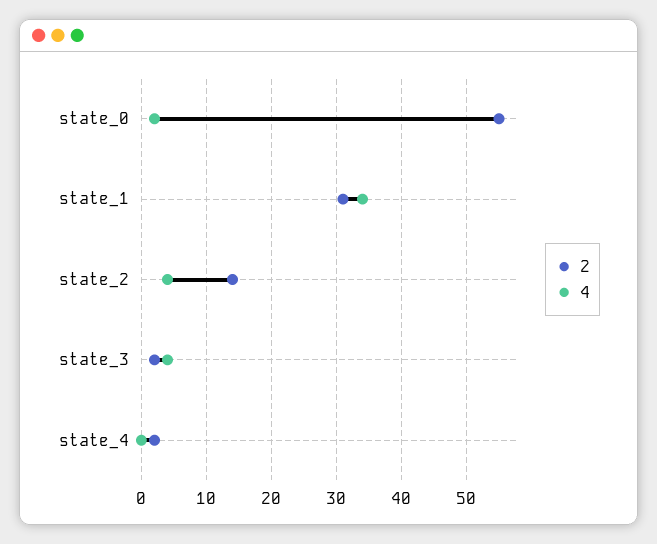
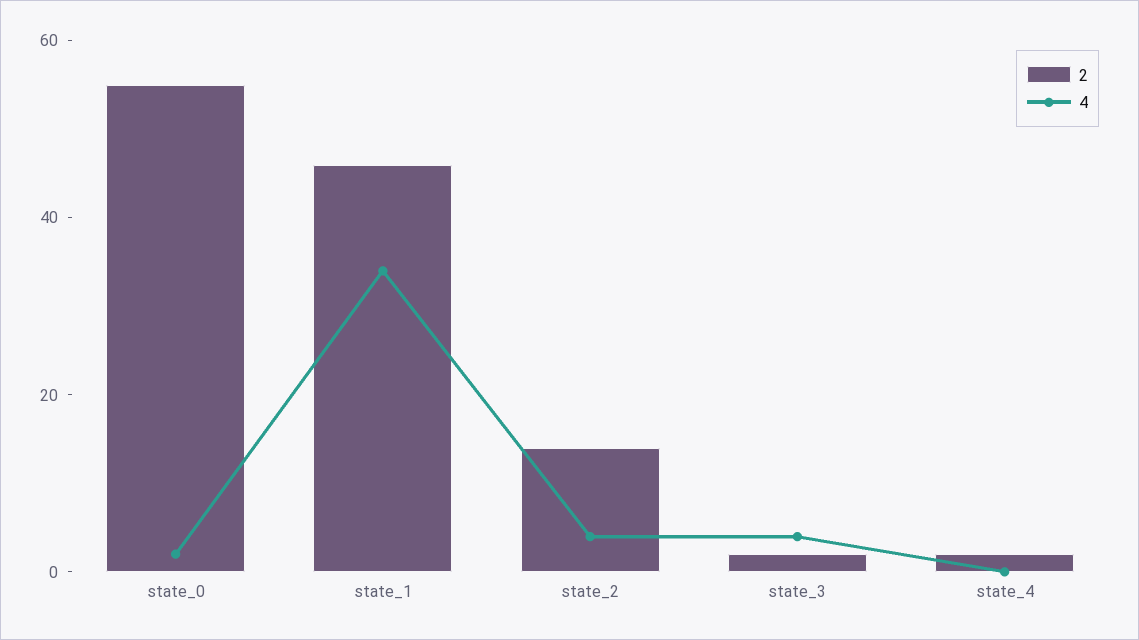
2, state_1: 31 -> 45

